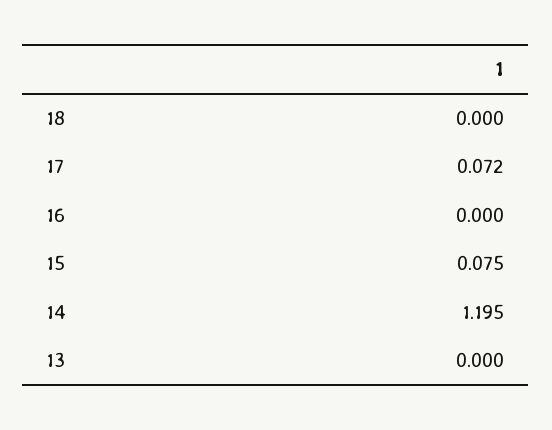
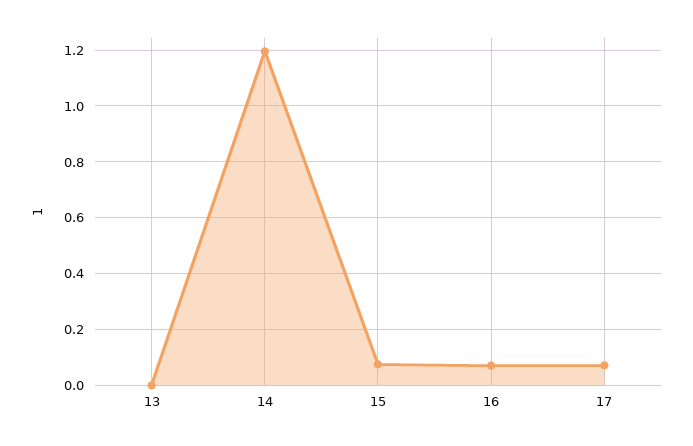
18: 0 -> none
16: 0 -> 0.075

